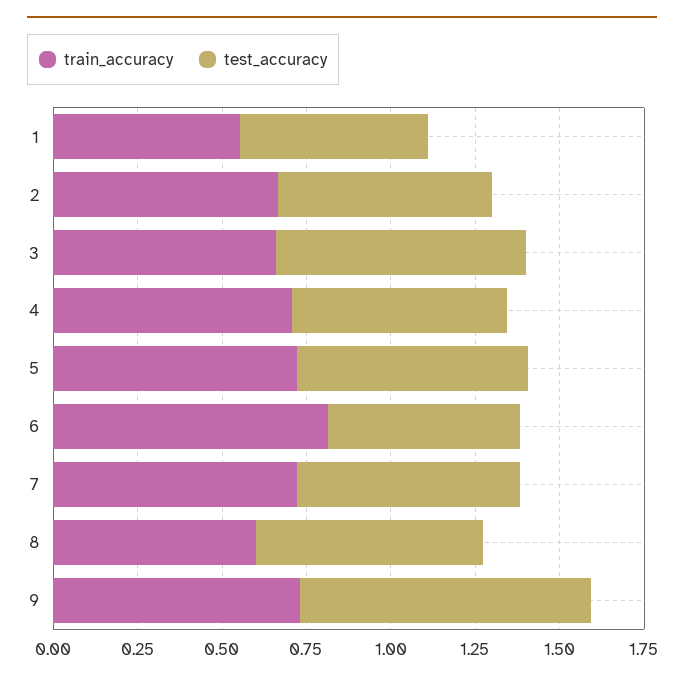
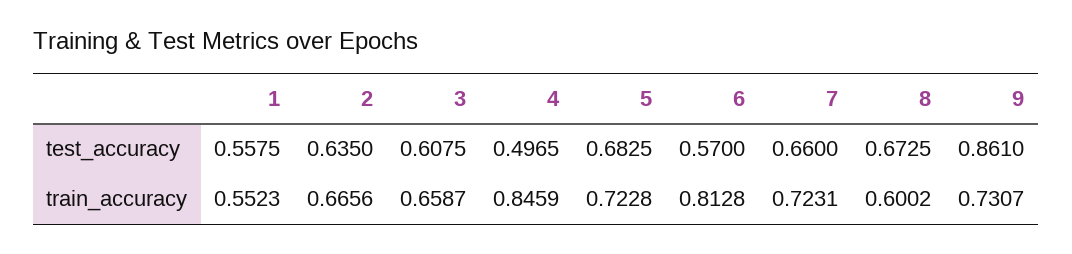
test_accuracy, 3: 0.75 -> 0.6075
train_accuracy, 4: 0.7 -> 0.8459
test_accuracy, 4: 0.65 -> 0.4965

